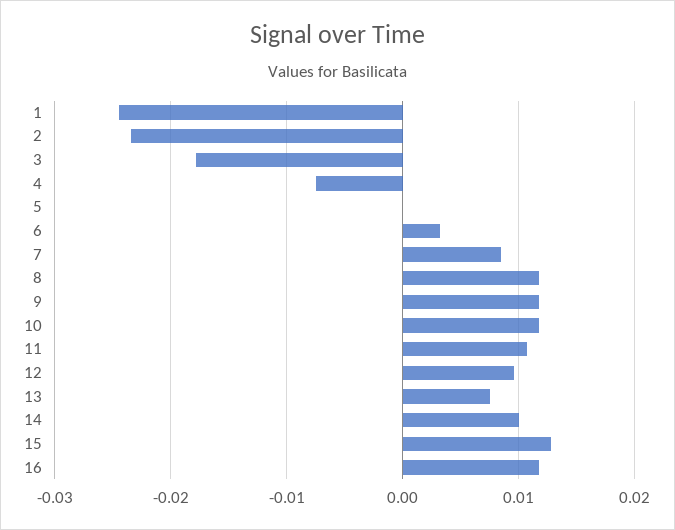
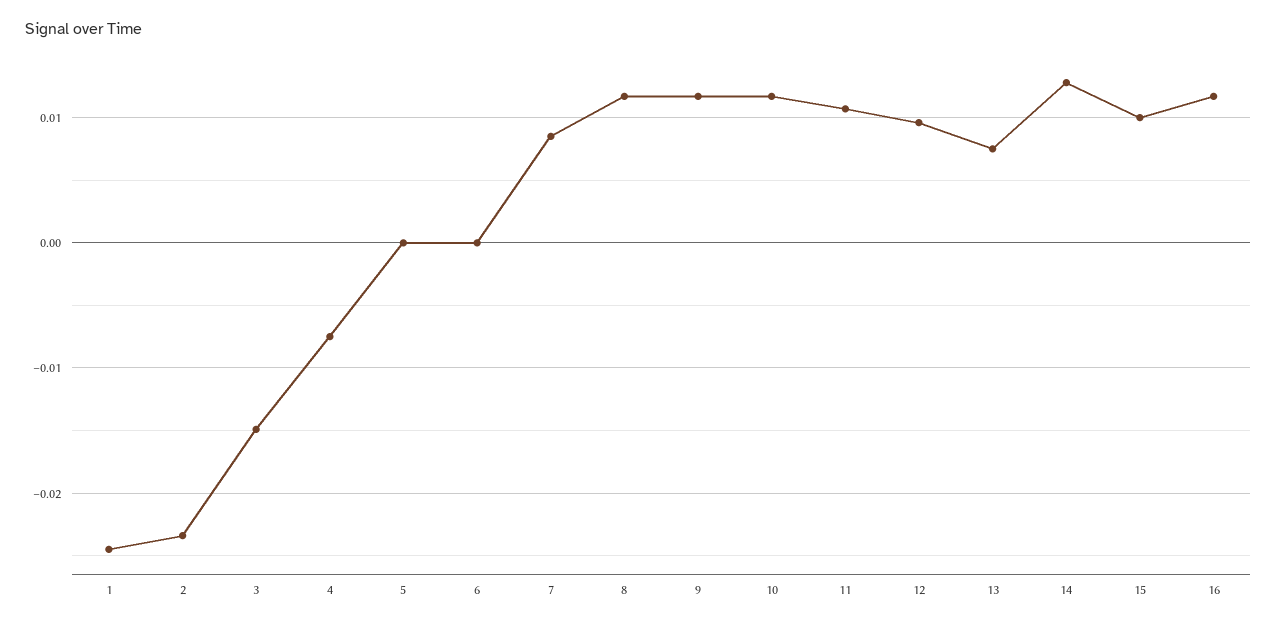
3: -0.018 -> -0.015
6: 0.003 -> 0
14: 0.01 -> 0.013
15: 0.013 -> 0.01

